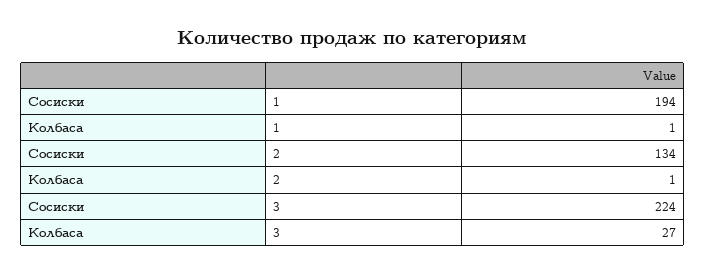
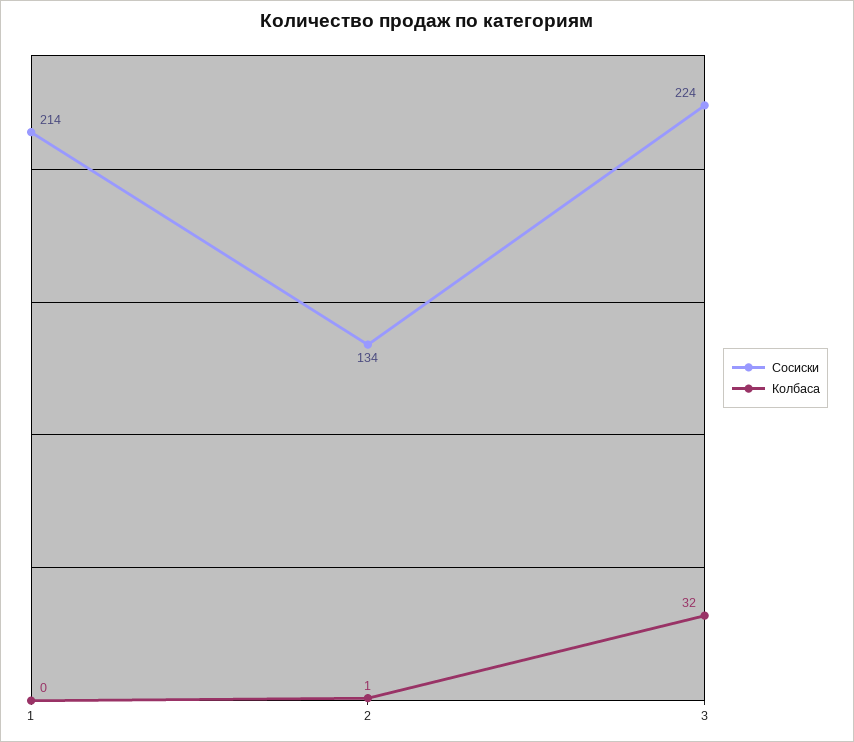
Сосиски, 1: 194 -> 214
Колбаса, 1: 1 -> 0
Колбаса, 3: 27 -> 32

